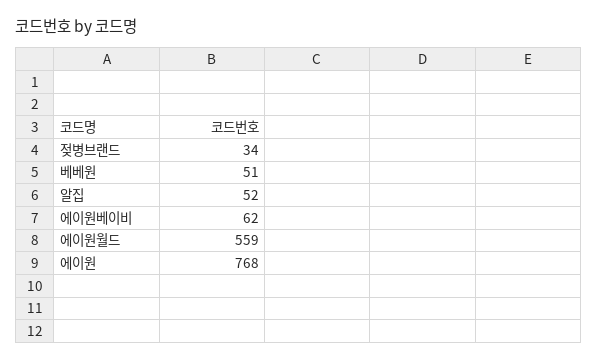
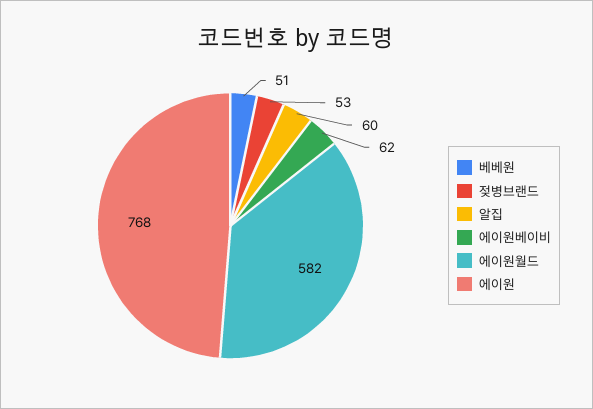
젖병브랜드: 34 -> 53
알집: 52 -> 60
에이원월드: 559 -> 582

